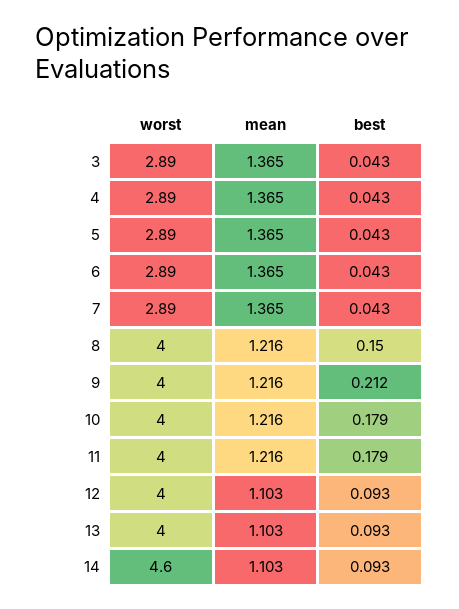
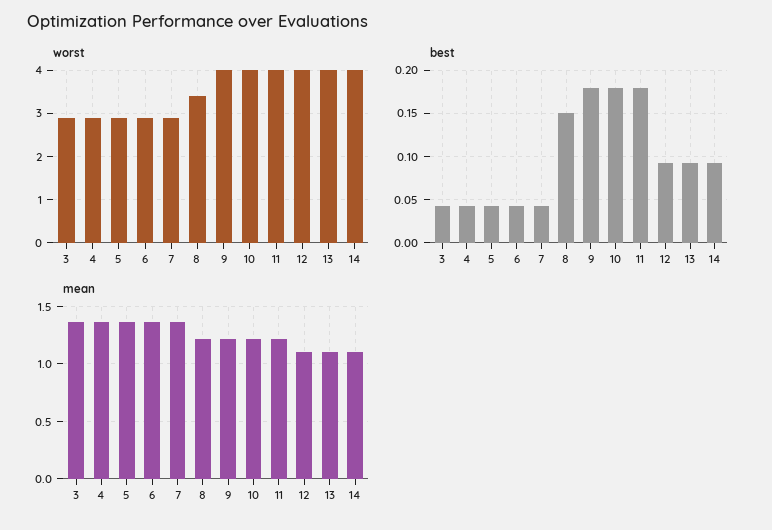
worst, 8: 4 -> 3.4
best, 9: 0.212 -> 0.18
worst, 14: 4.6 -> 4

